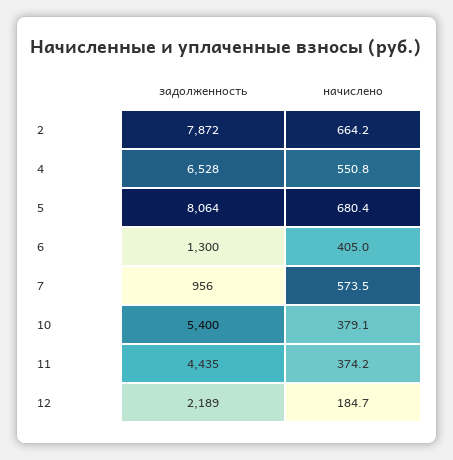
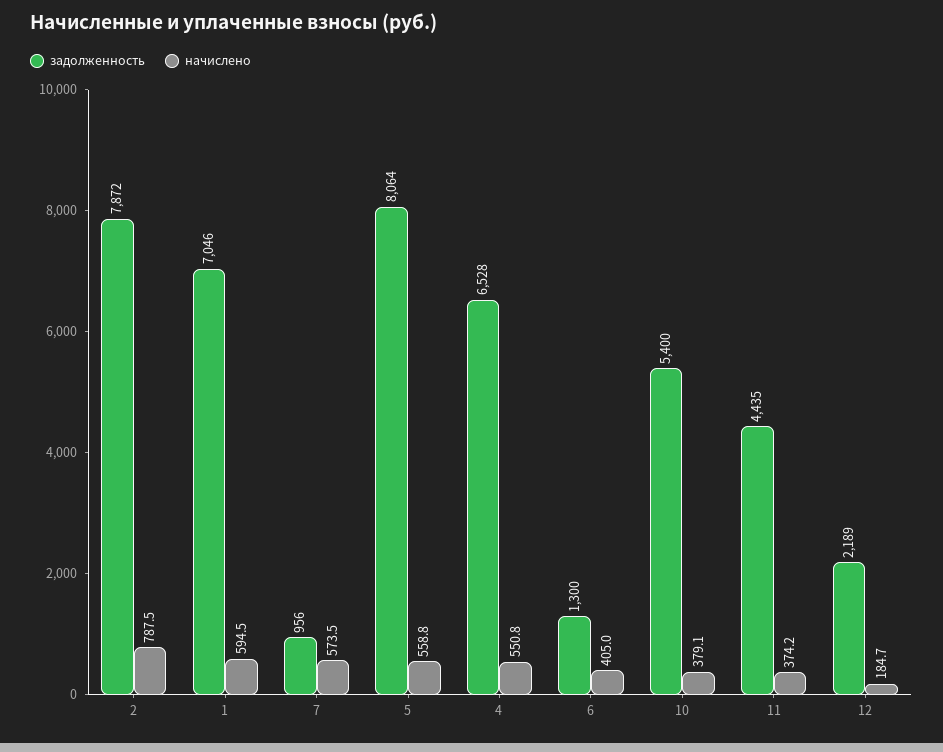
начислено, 2: 664.2 -> 787.5
начислено, 5: 680.4 -> 558.8
задолженность, 1: none -> 7046
начислено, 1: none -> 594.5

